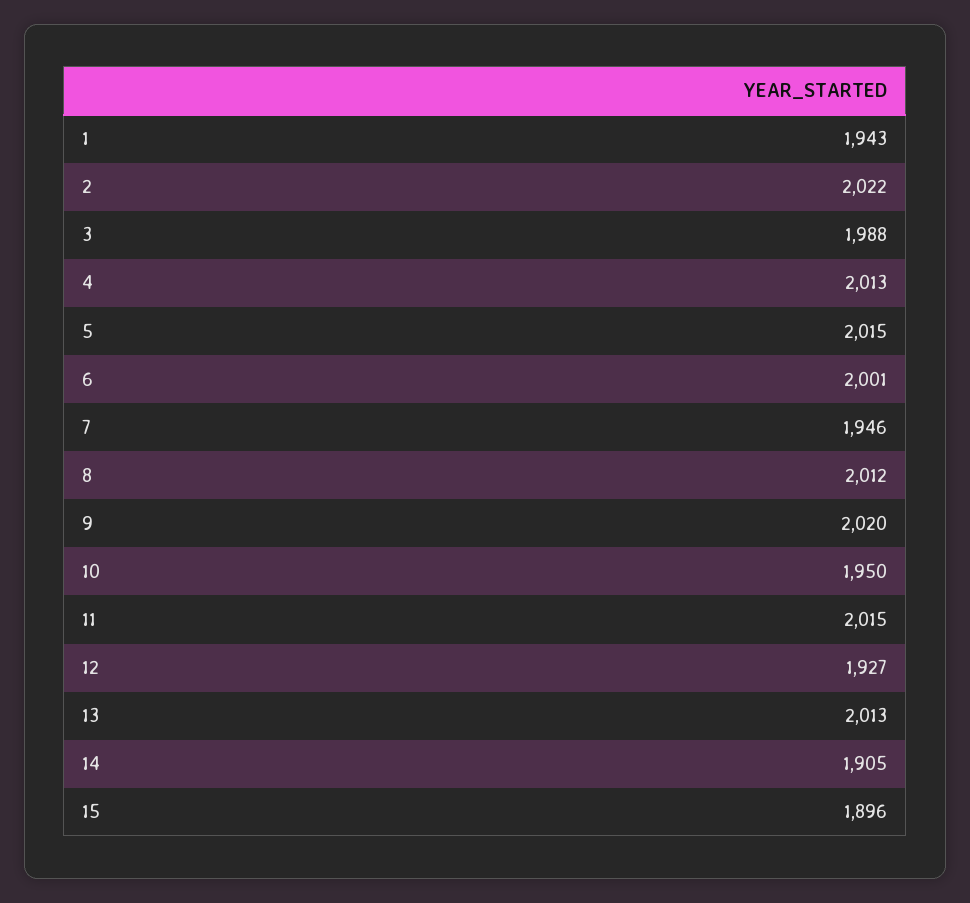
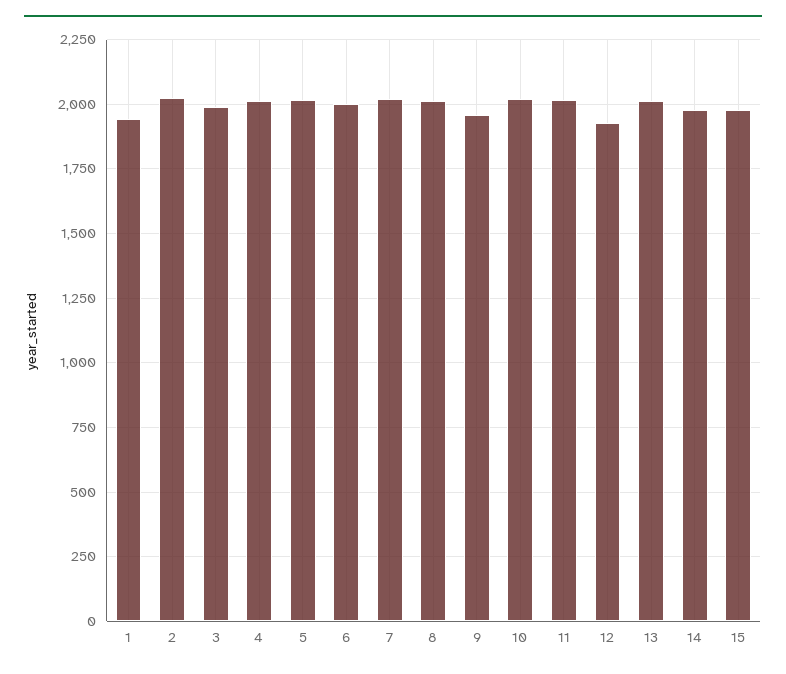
7: 1946 -> 2025
9: 2020 -> 1950
10: 1950 -> 2025
14: 1905 -> 1975
15: 1896 -> 1975

